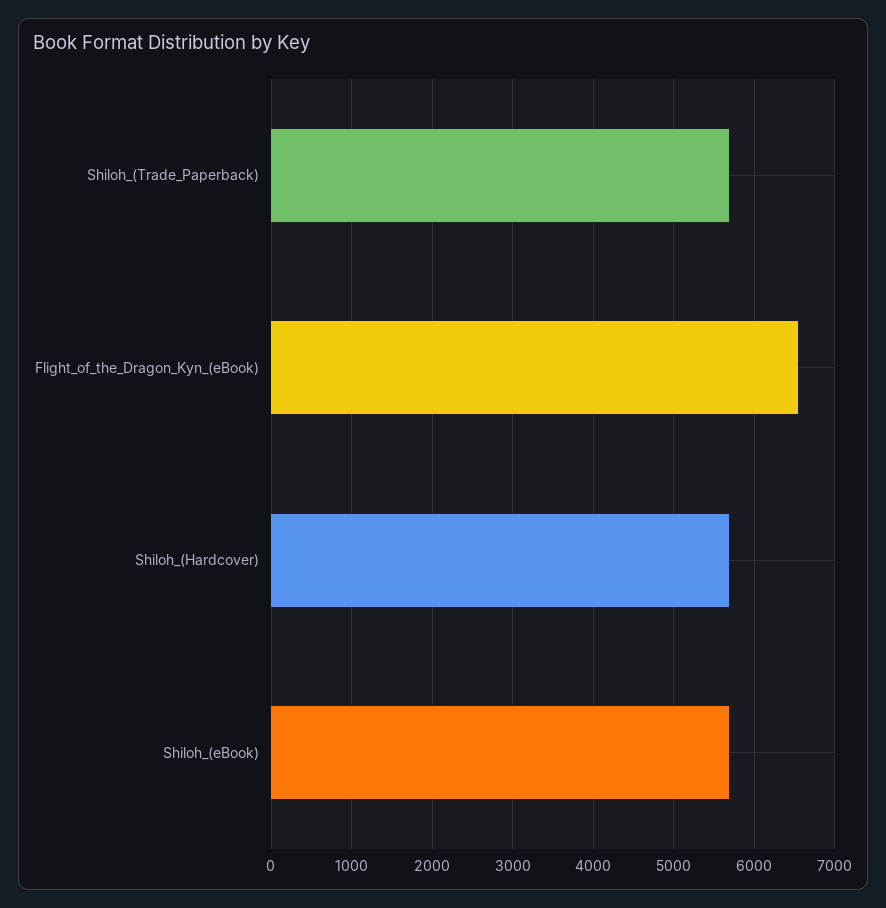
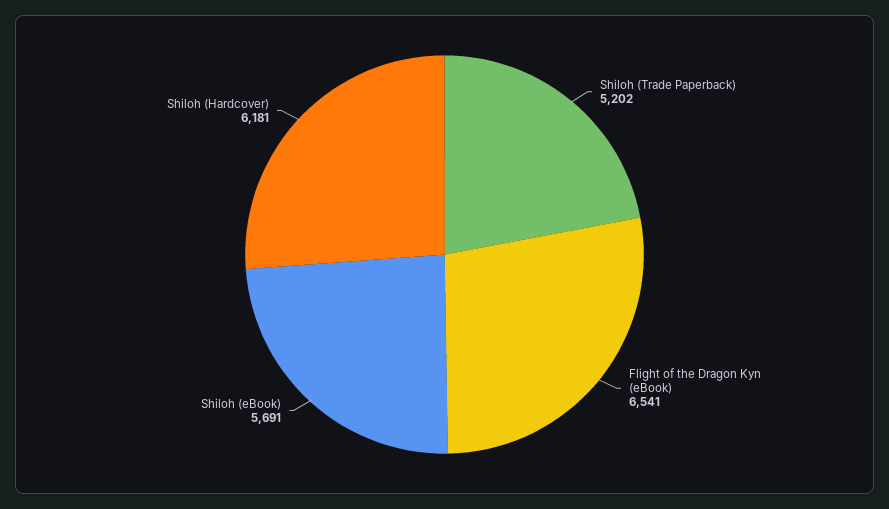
Shiloh_(Trade_Paperback): 5700 -> 5202
Shiloh_(Hardcover): 5700 -> 6181

